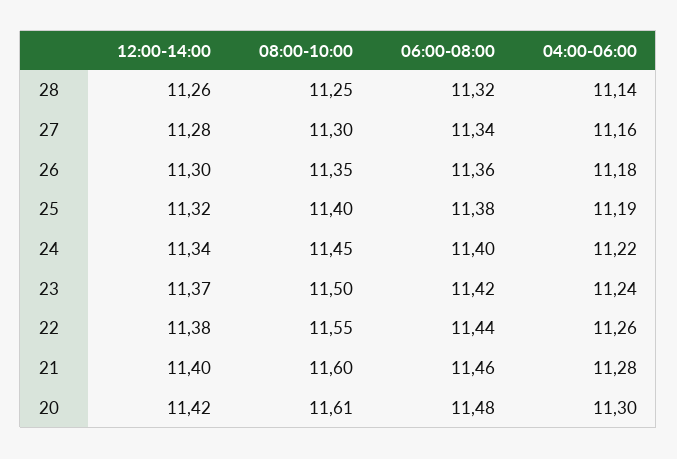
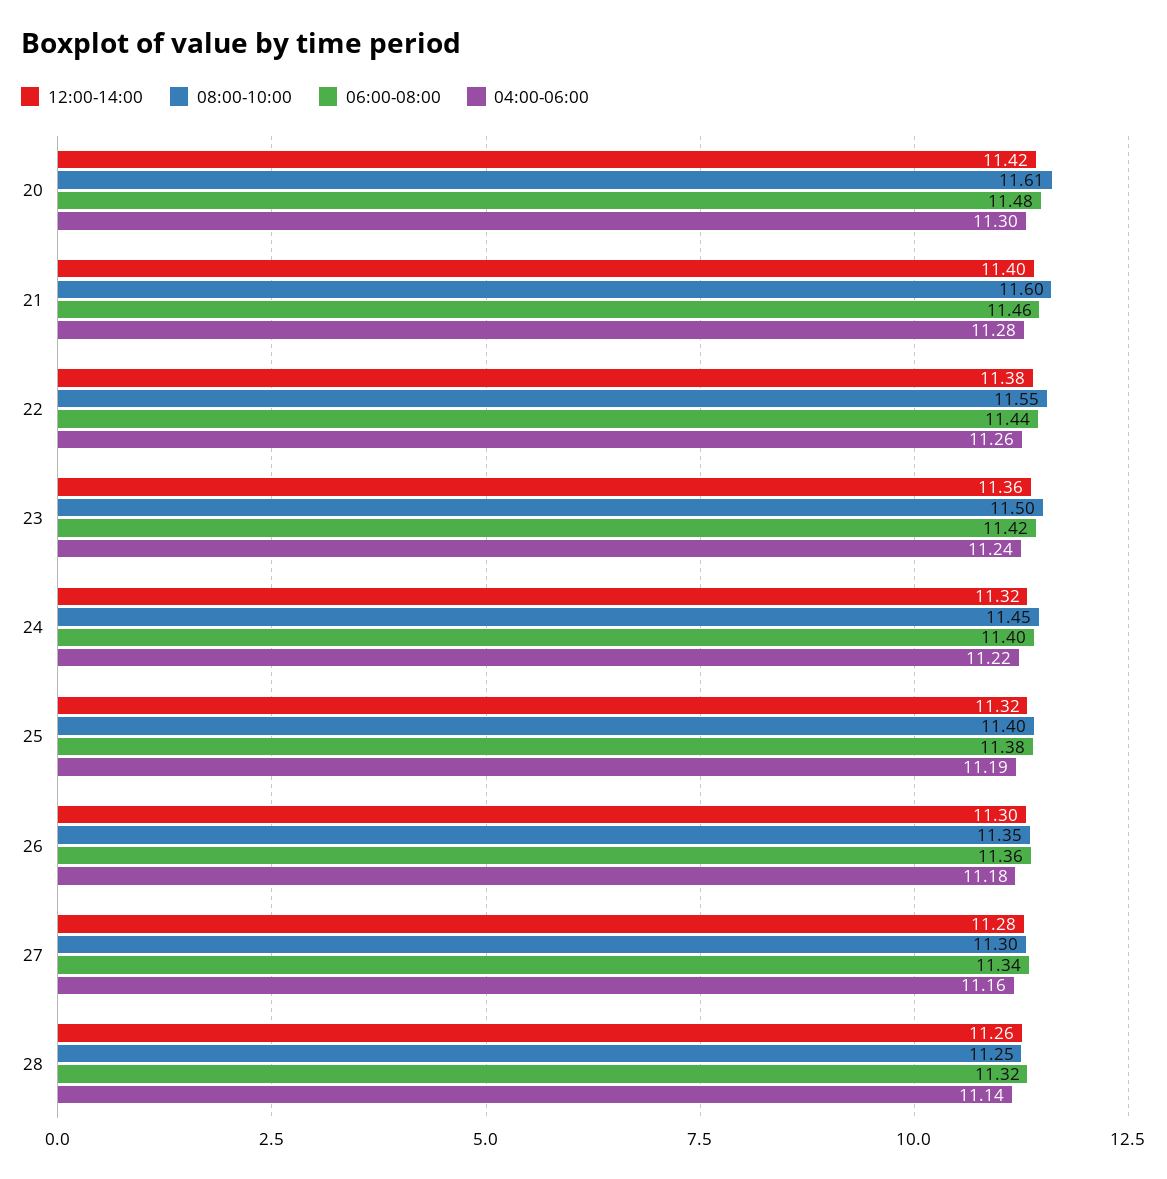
12:00-14:00, 24: 11.34 -> 11.32
12:00-14:00, 23: 11.37 -> 11.36

